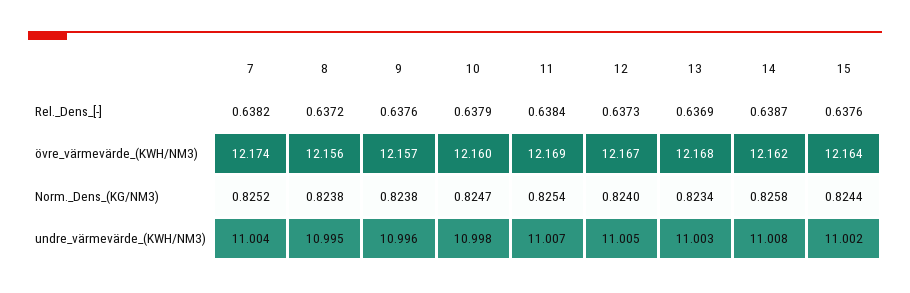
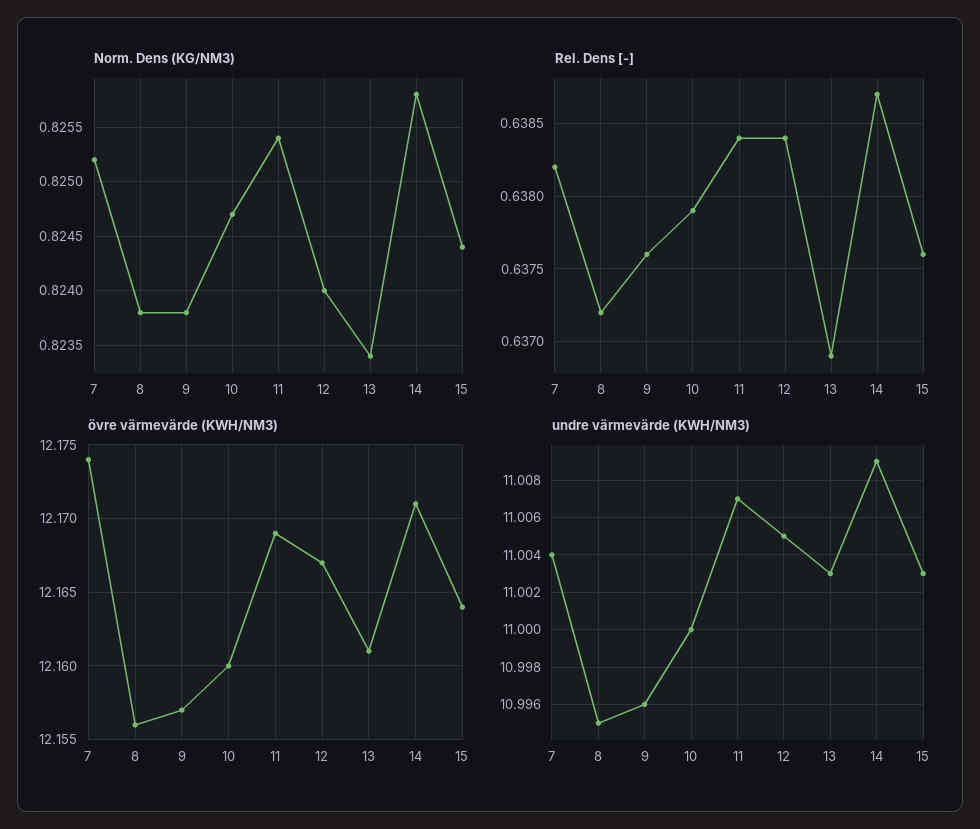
Rel._Dens_[-], 12: 0.6373 -> 0.6384
övre_värmevärde_(KWH/NM3), 13: 12.168 -> 12.161
övre_värmevärde_(KWH/NM3), 14: 12.162 -> 12.171
undre_värmevärde_(KWH/NM3), 10: 10.998 -> 11
undre_värmevärde_(KWH/NM3), 14: 11.008 -> 11.009
undre_värmevärde_(KWH/NM3), 15: 11.002 -> 11.003

